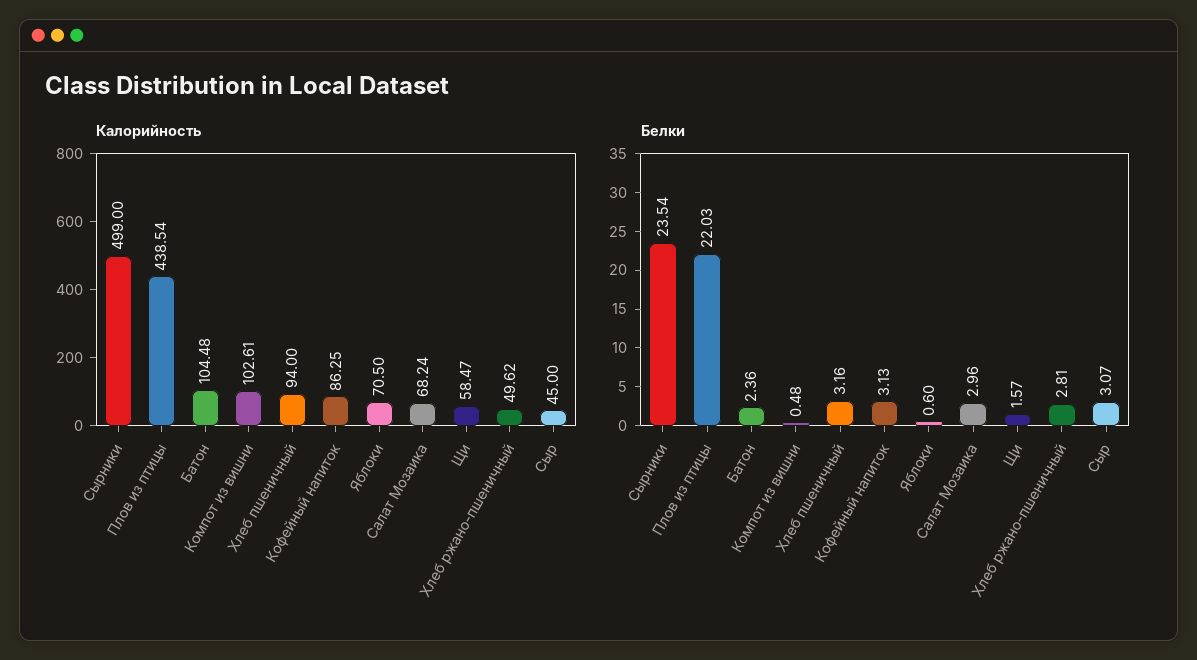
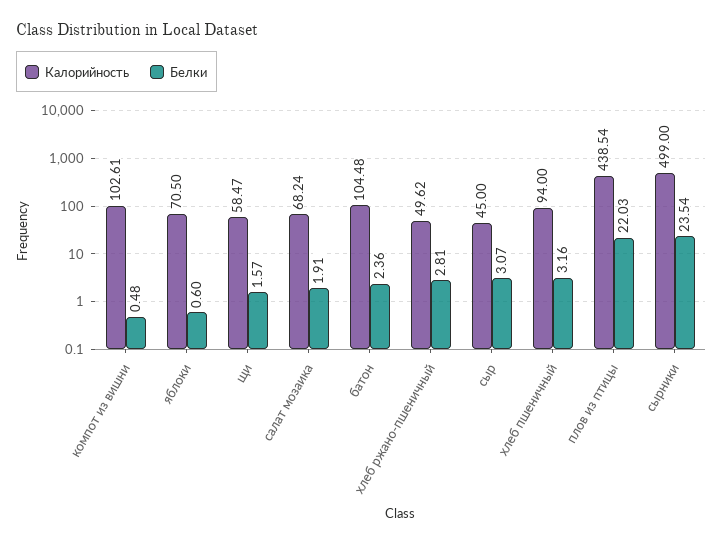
Калорийность, Кофейный напиток: 86.25 -> none
Белки, Кофейный напиток: 3.13 -> none
Белки, Салат Мозаика: 2.96 -> 1.91

